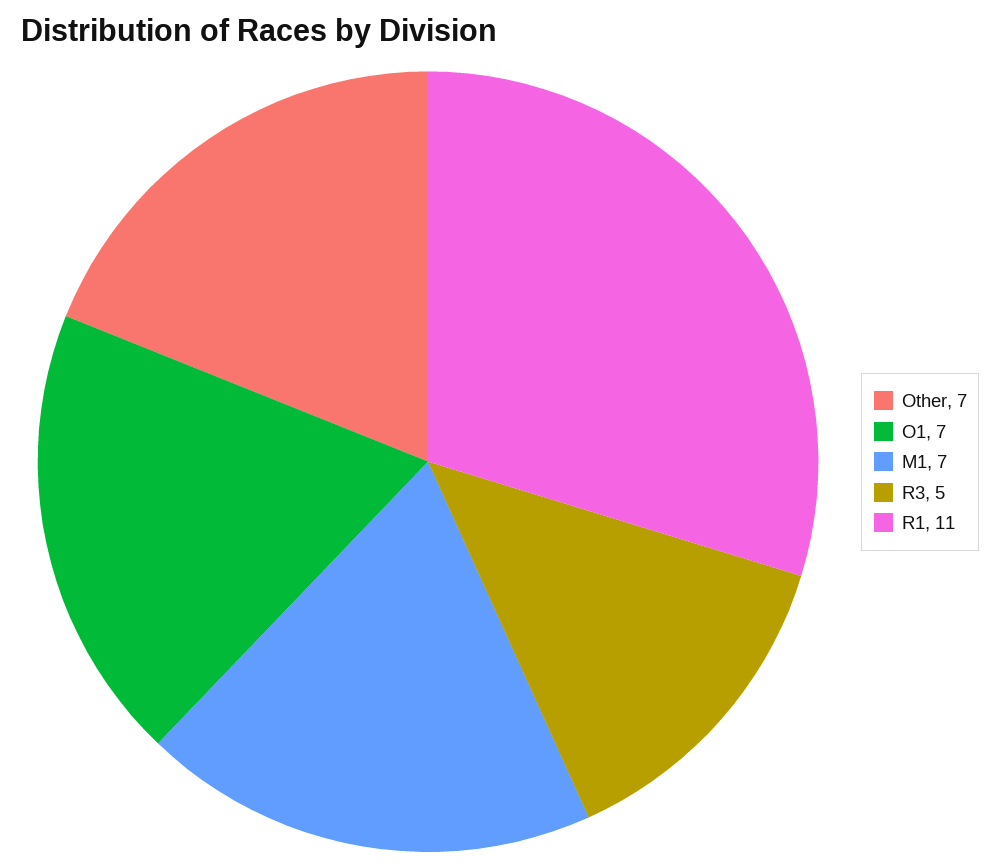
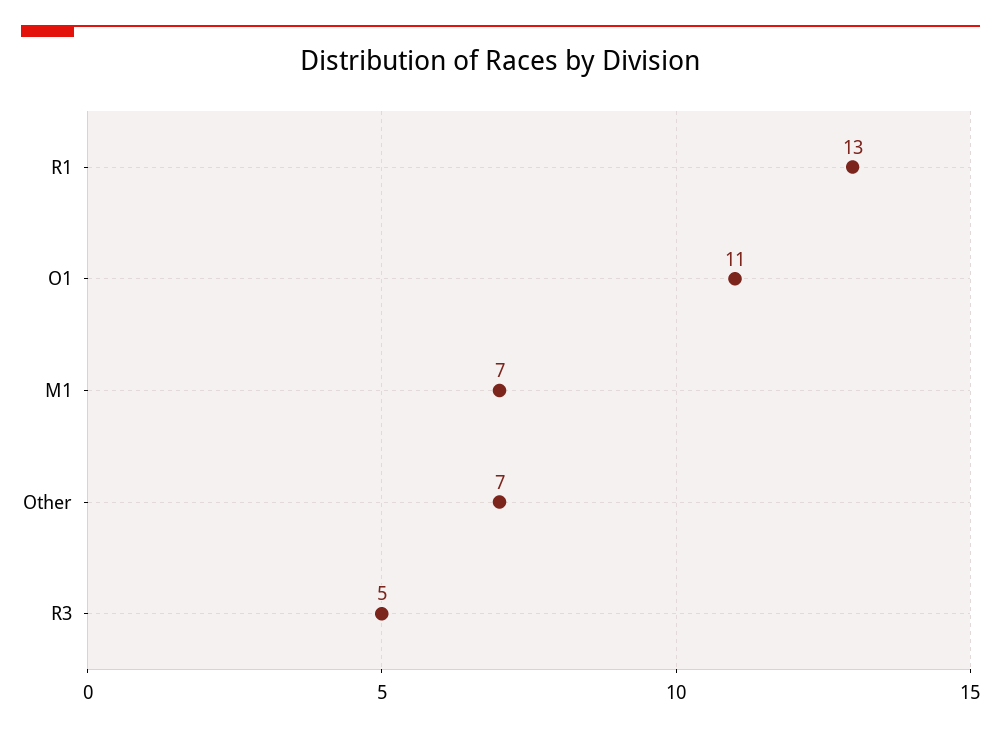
O1: 7 -> 11
R1: 11 -> 13

